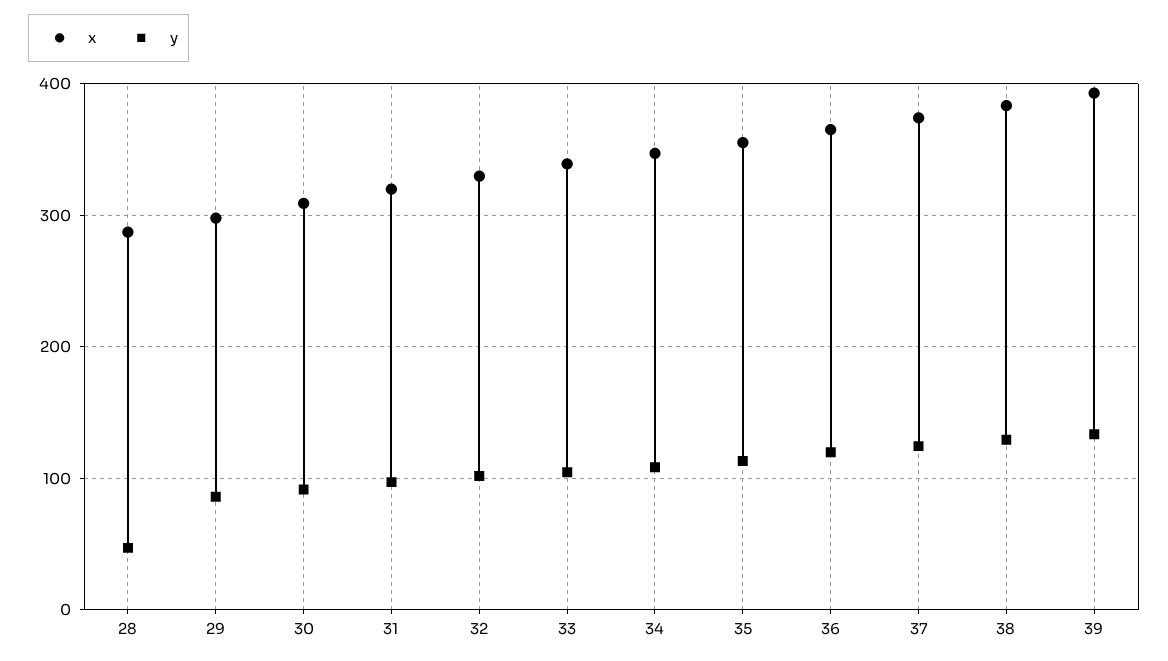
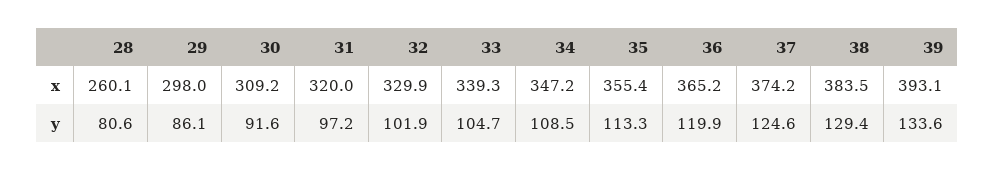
x, 28: 290 -> 260.1
y, 28: 50 -> 80.6

